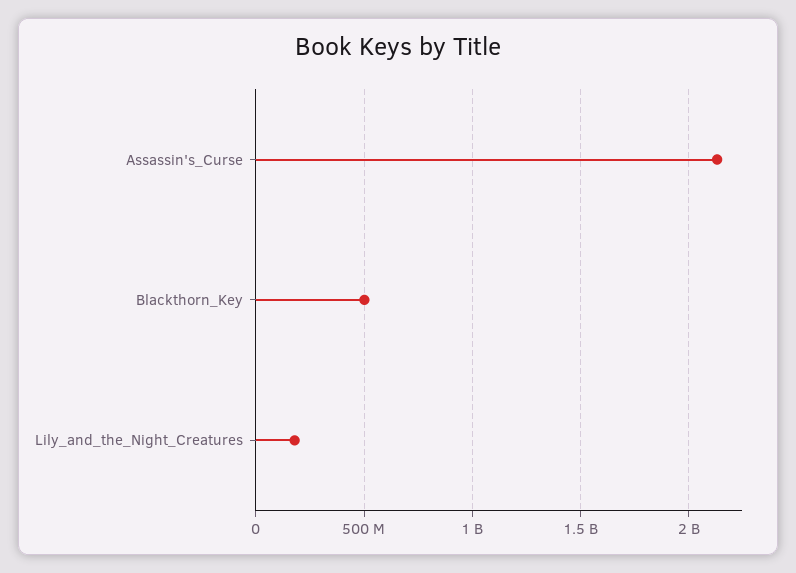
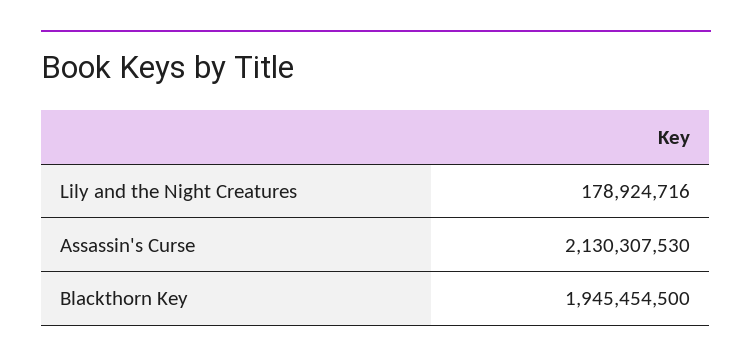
Blackthorn_Key: 500000000 -> 1945454500

